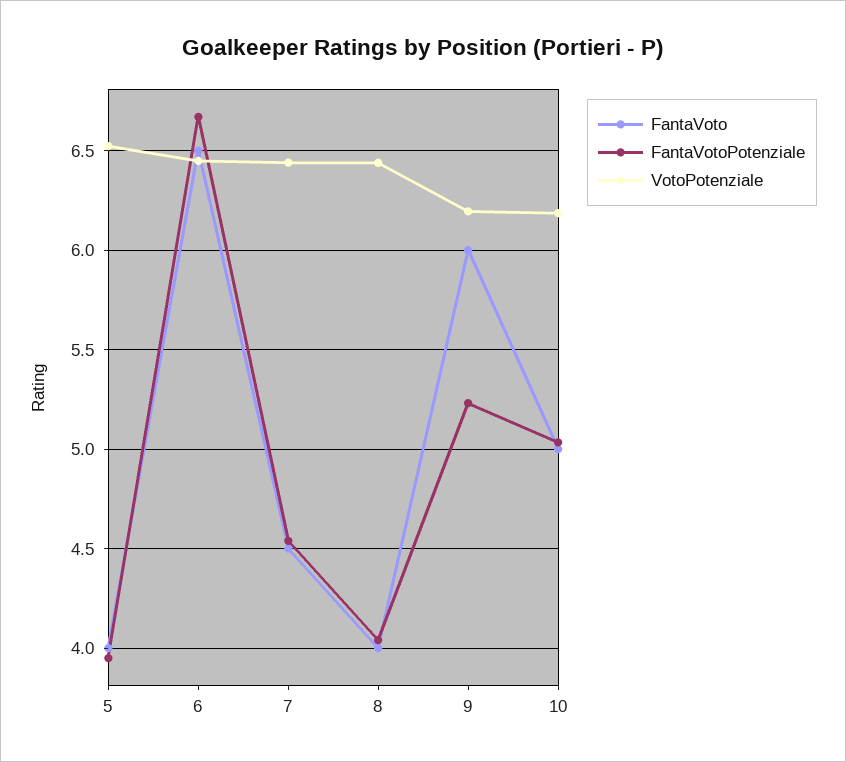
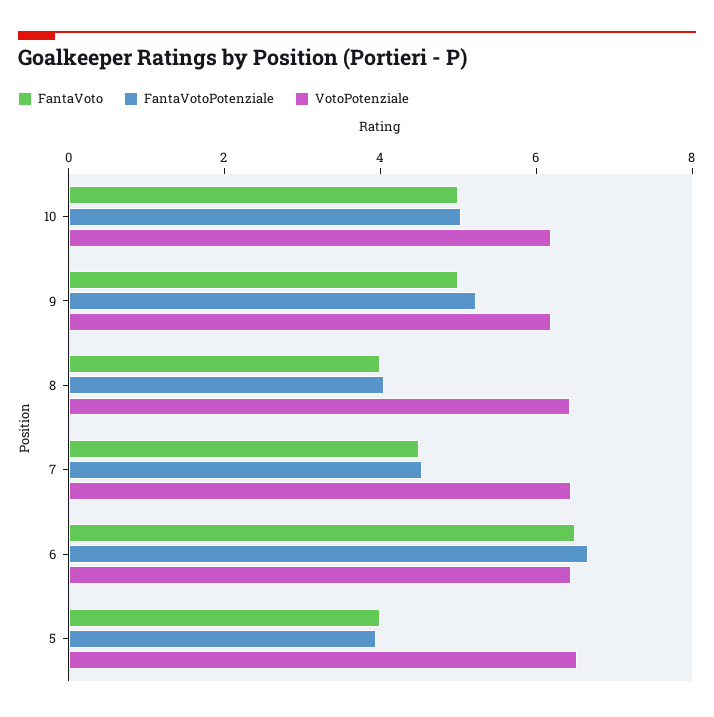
FantaVoto, 9: 6 -> 5

